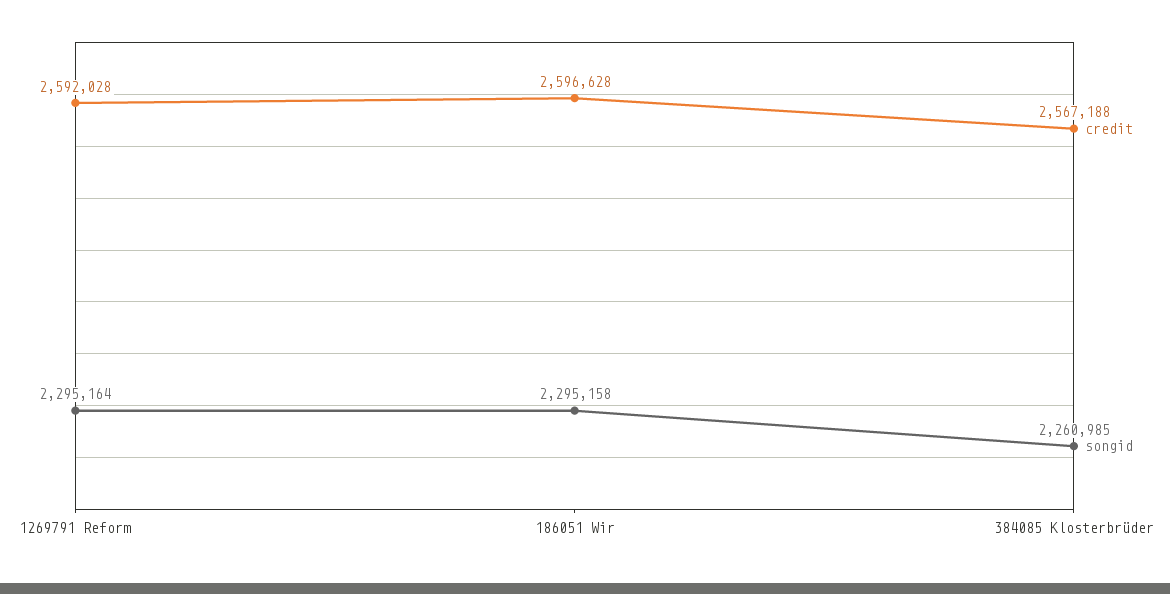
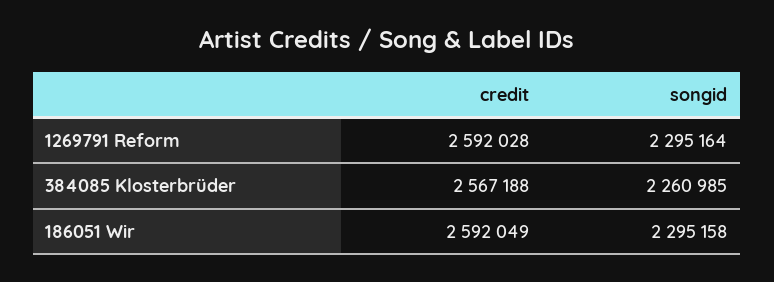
credit, 186051 Wir: 2596628 -> 2592049

